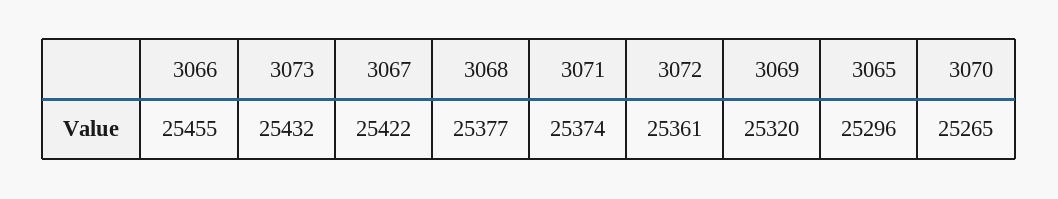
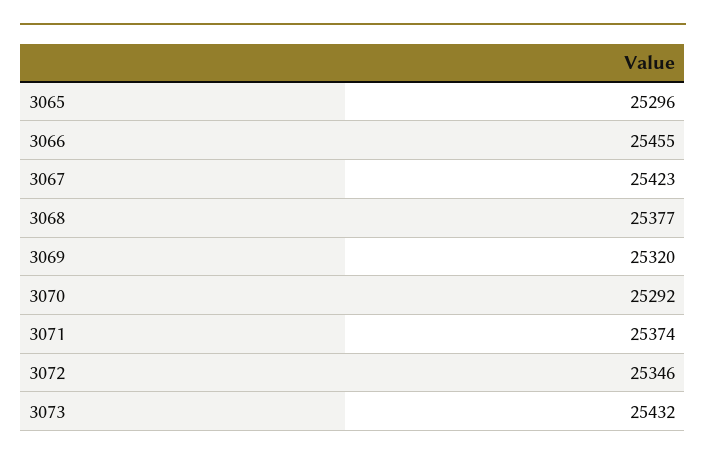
3067: 25422 -> 25423
3072: 25361 -> 25346
3070: 25265 -> 25292

